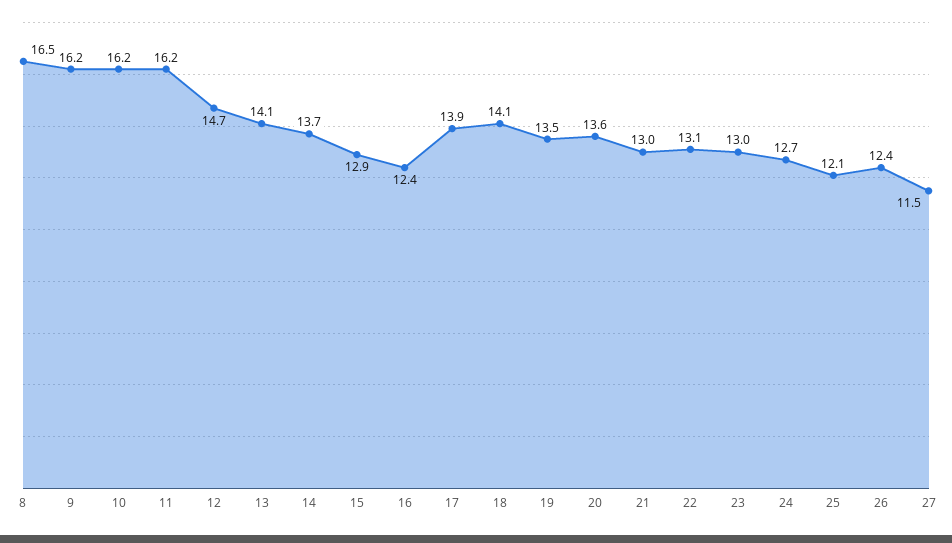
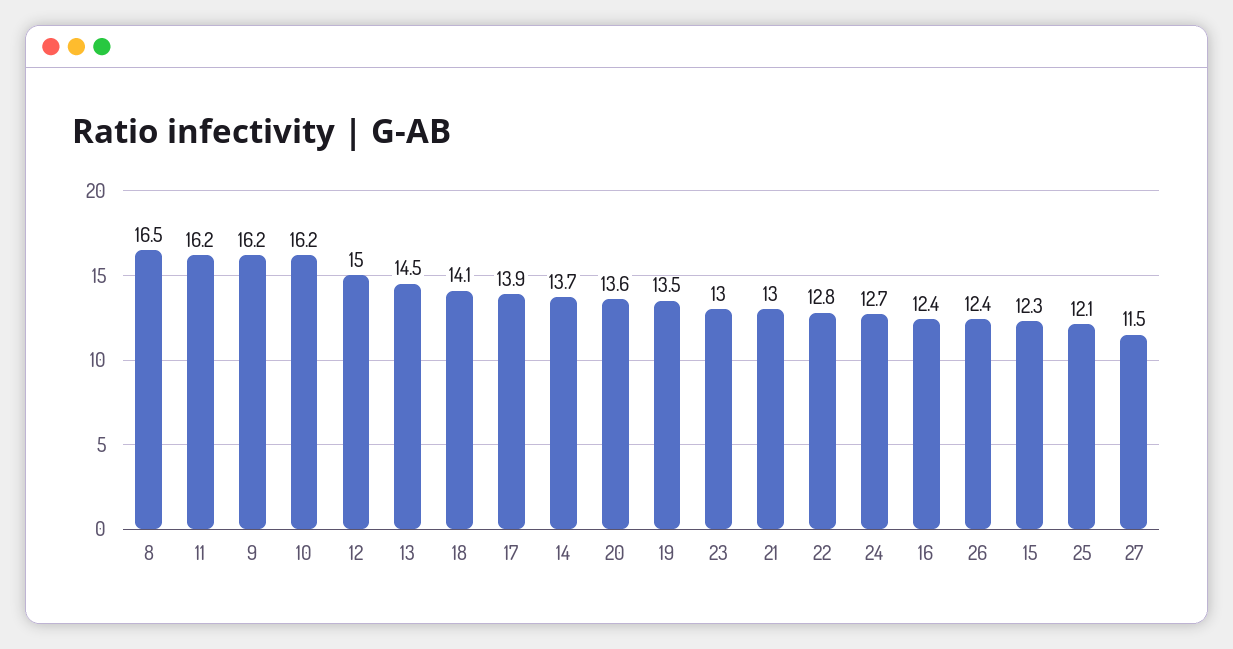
12: 14.7 -> 15
13: 14.1 -> 14.5
15: 12.9 -> 12.3
22: 13.1 -> 12.8

